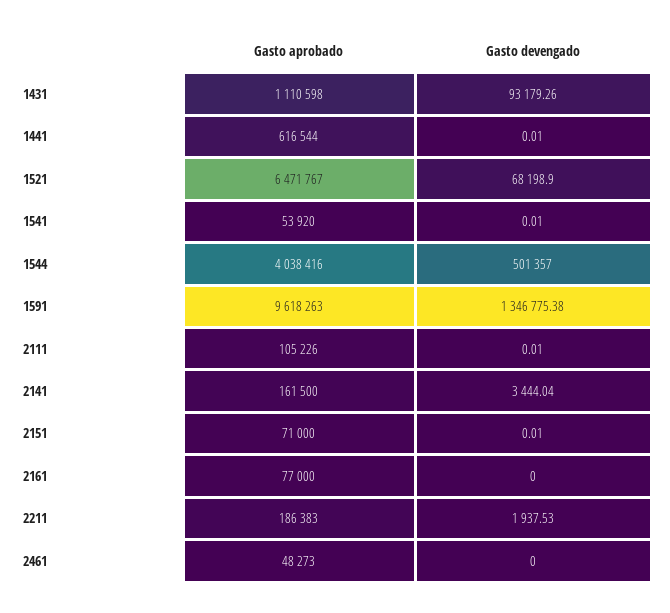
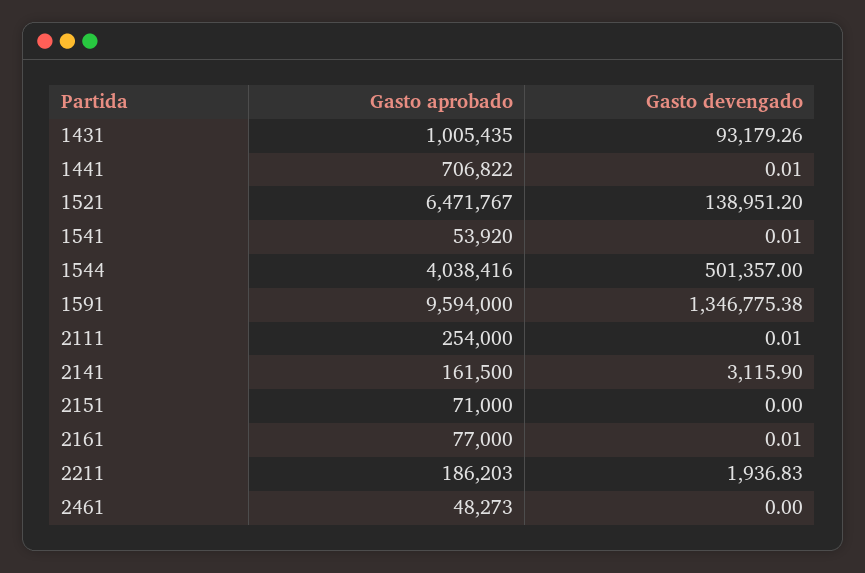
Gasto aprobado, 1431: 1110598 -> 1005435
Gasto aprobado, 1441: 616544 -> 706822
Gasto devengado, 1521: 68198.9 -> 138951.2
Gasto aprobado, 1591: 9618263 -> 9594000
Gasto aprobado, 2111: 105226 -> 254000
Gasto devengado, 2141: 3444.04 -> 3115.9
Gasto devengado, 2151: 0.01 -> 0
Gasto devengado, 2161: 0 -> 0.01
Gasto aprobado, 2211: 186383 -> 186203
Gasto devengado, 2211: 1937.53 -> 1936.83

